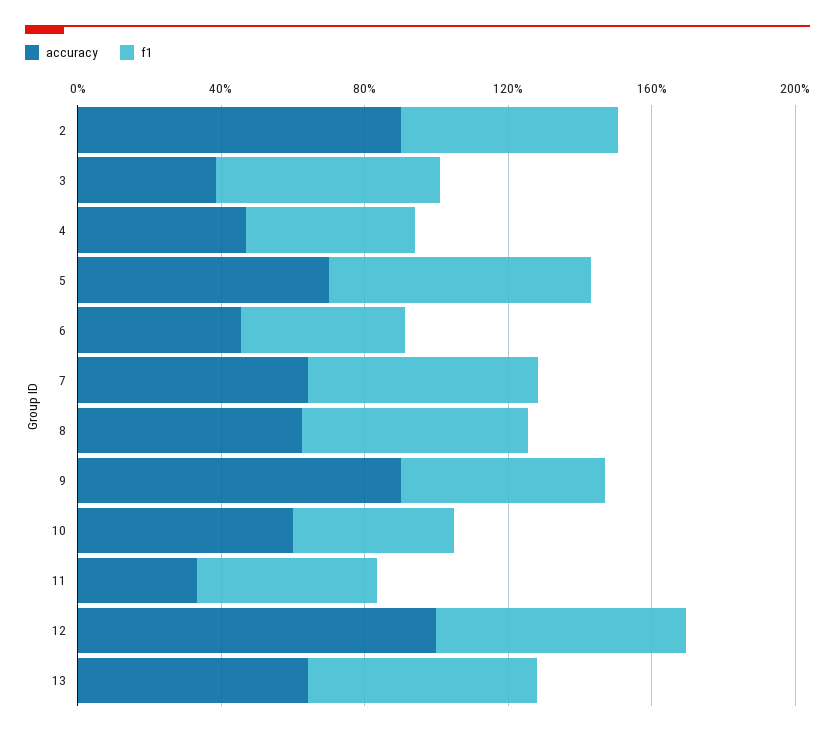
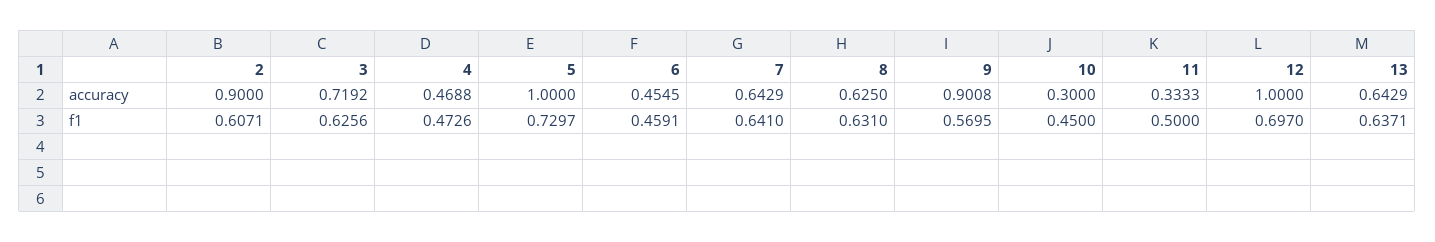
accuracy, 3: 0.4 -> 0.7192
accuracy, 5: 0.7 -> 1
accuracy, 10: 0.6 -> 0.3

